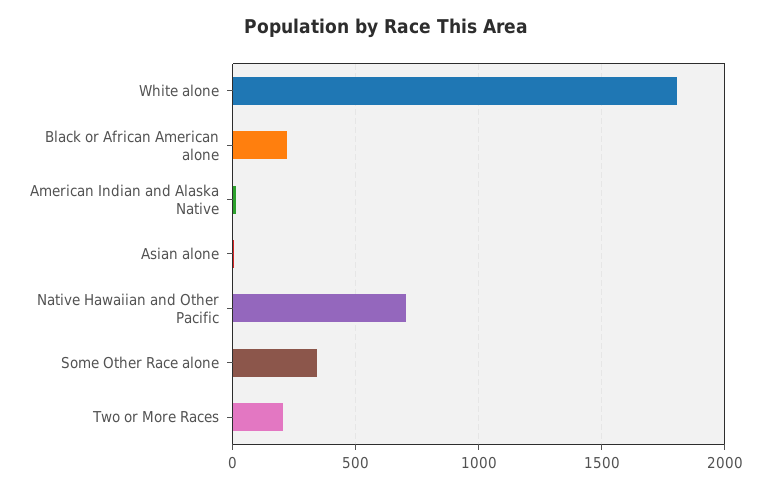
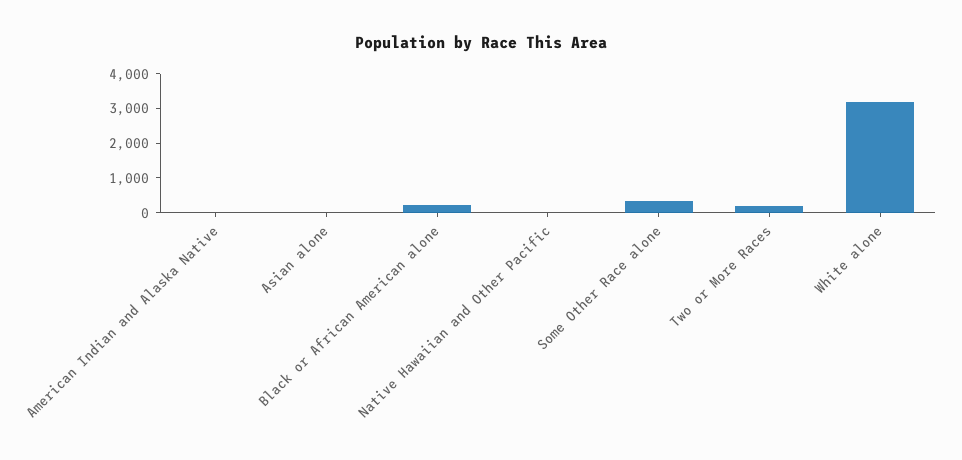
White alone: 1800 -> 3250
Native Hawaiian and Other Pacific: 700 -> 0

